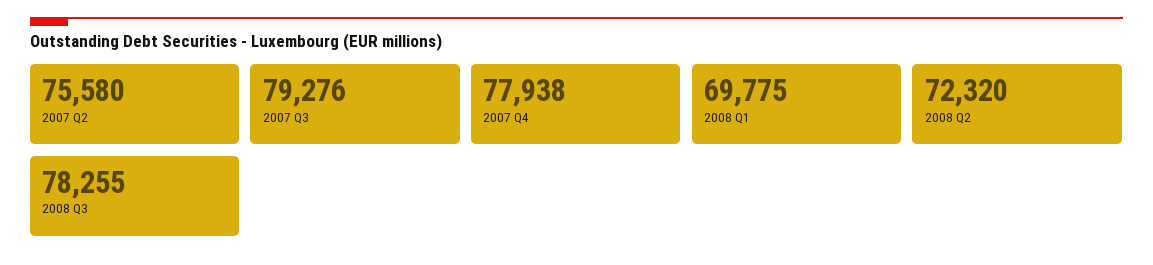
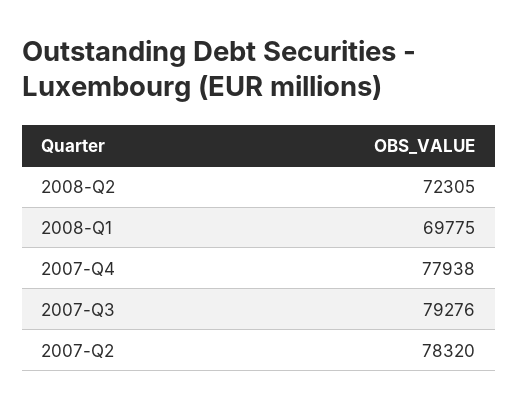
2007 Q2: 75580 -> 78320
2008 Q2: 72320 -> 72305
2008 Q3: 78255 -> none

